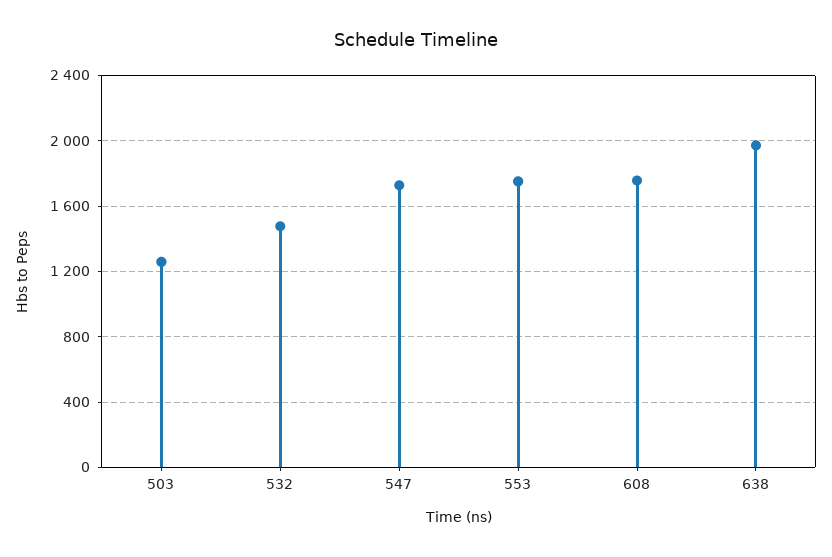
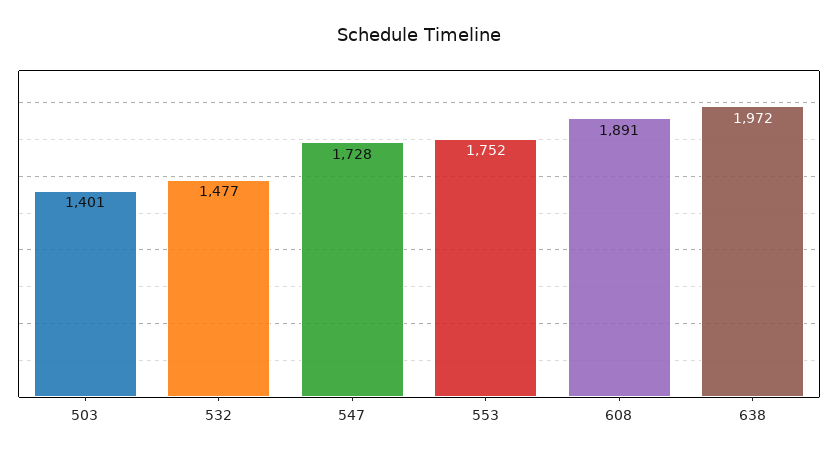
503: 1250 -> 1401
608: 1750 -> 1891

